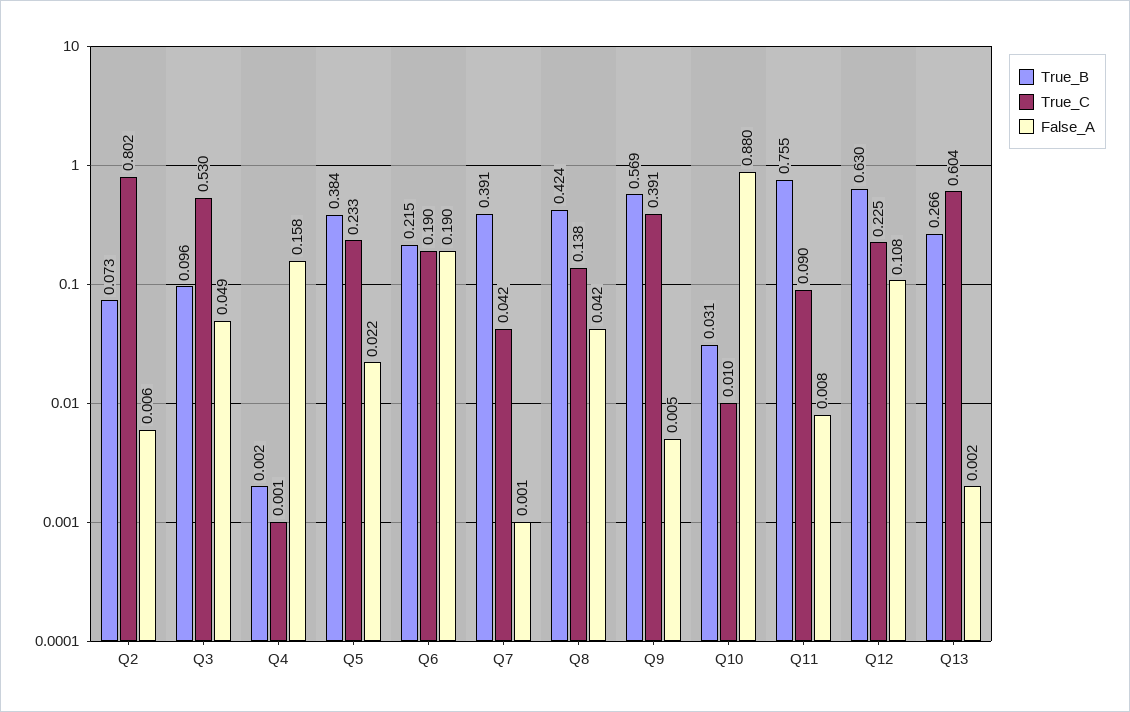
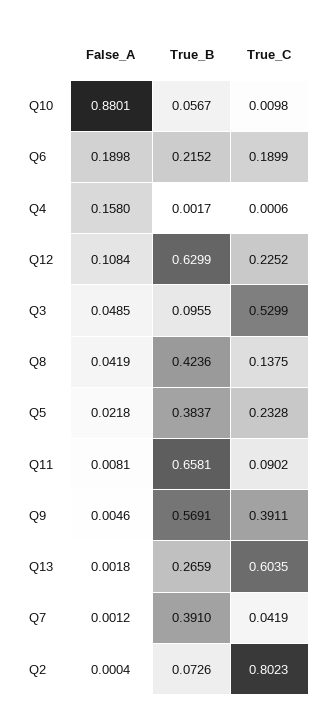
False_A, Q2: 0.006 -> 0.0004
True_B, Q10: 0.031 -> 0.0567
True_B, Q11: 0.755 -> 0.6581

